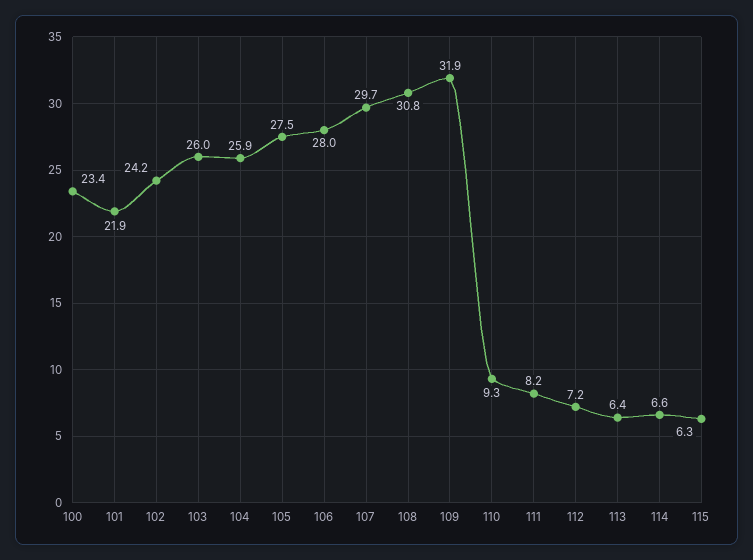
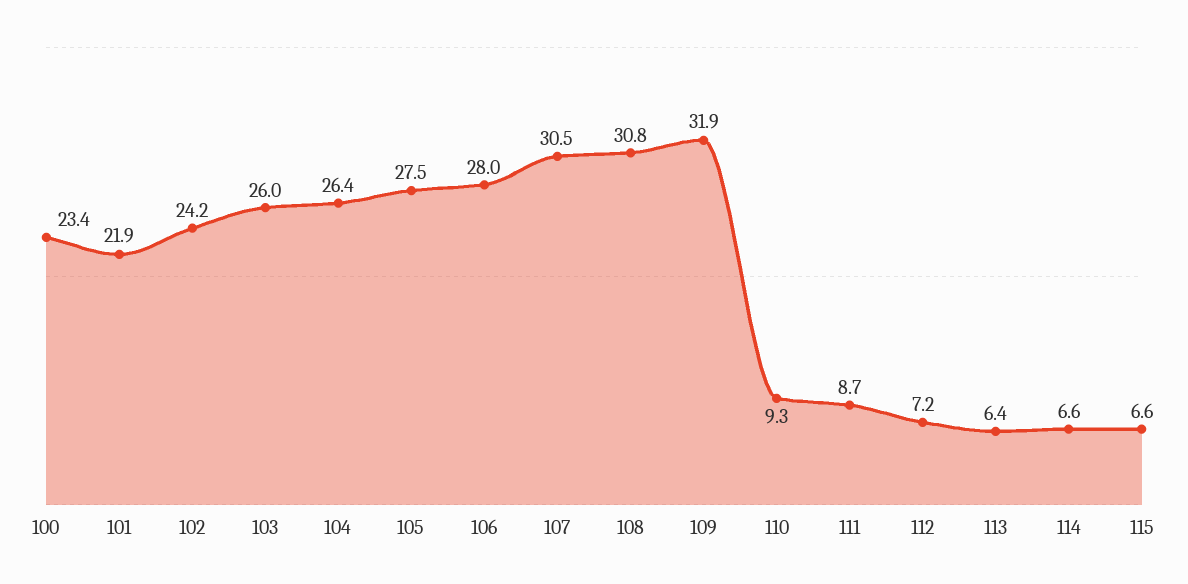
104: 25.9 -> 26.4
107: 29.7 -> 30.5
111: 8.2 -> 8.7
115: 6.3 -> 6.6

